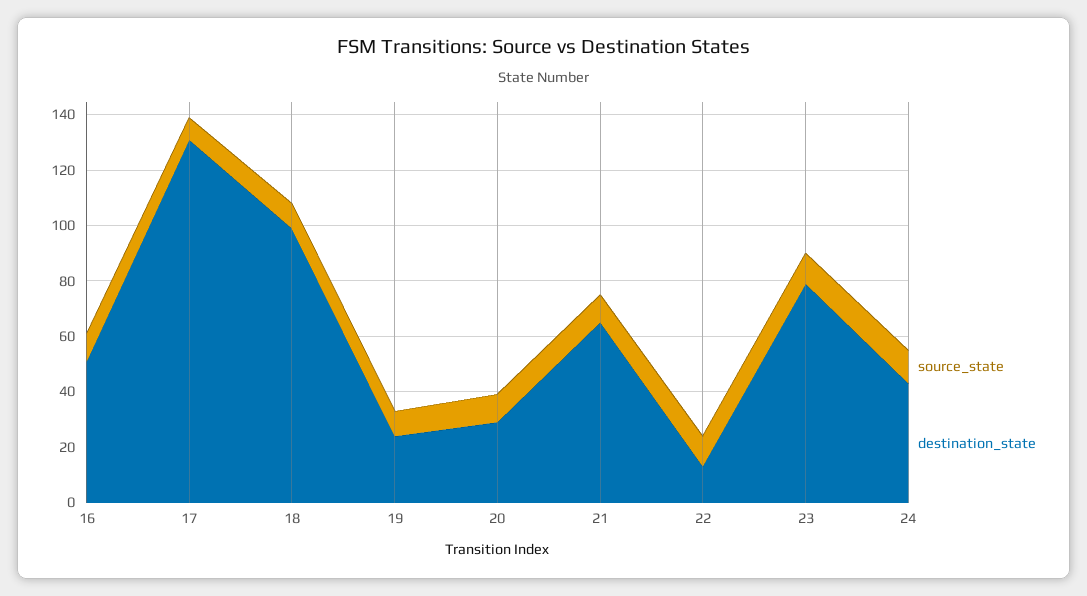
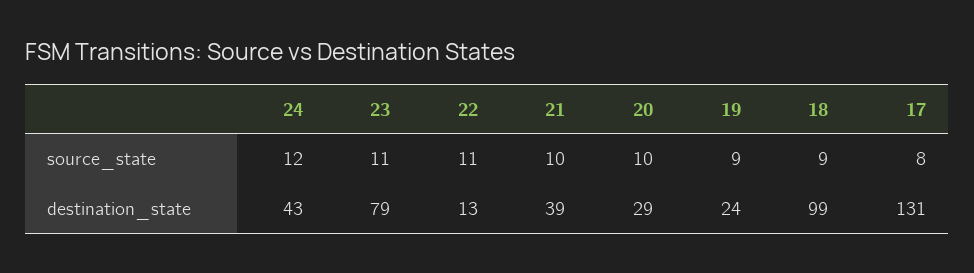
source_state, 16: 10 -> none
destination_state, 16: 50 -> none
destination_state, 21: 65 -> 39

